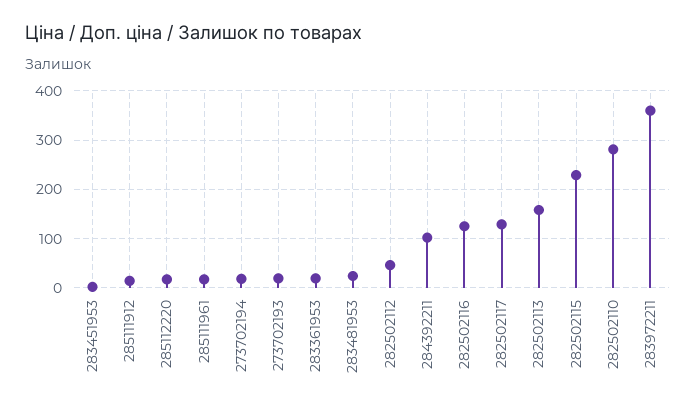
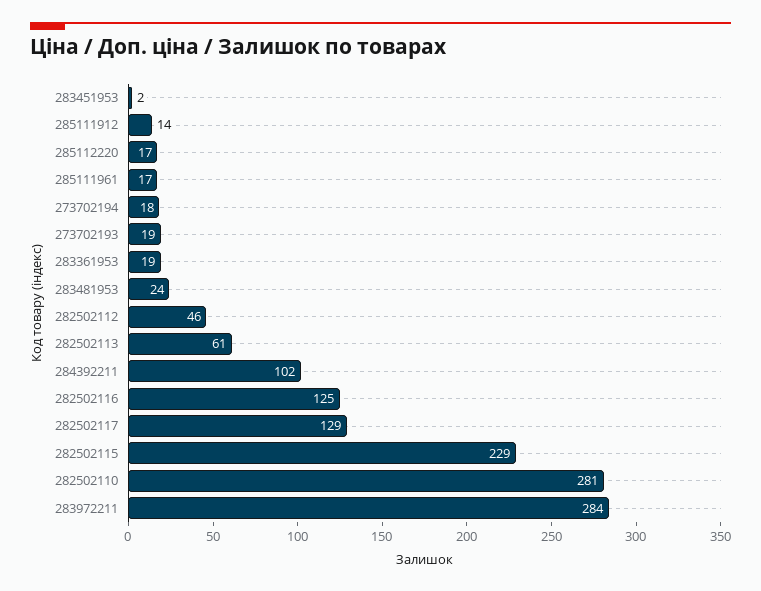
282502113: 160 -> 61
283972211: 360 -> 284

